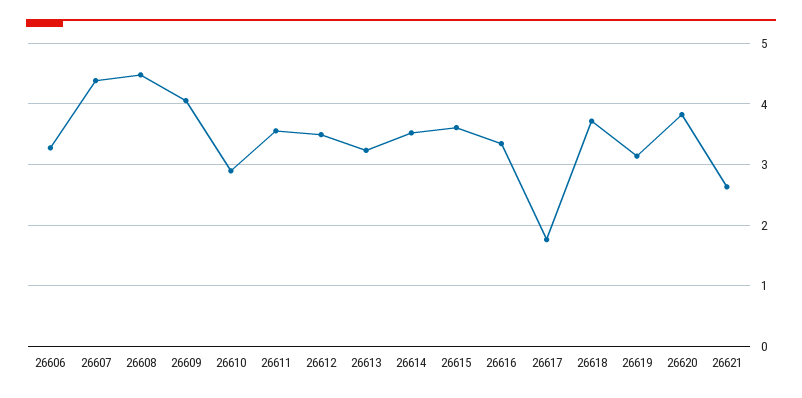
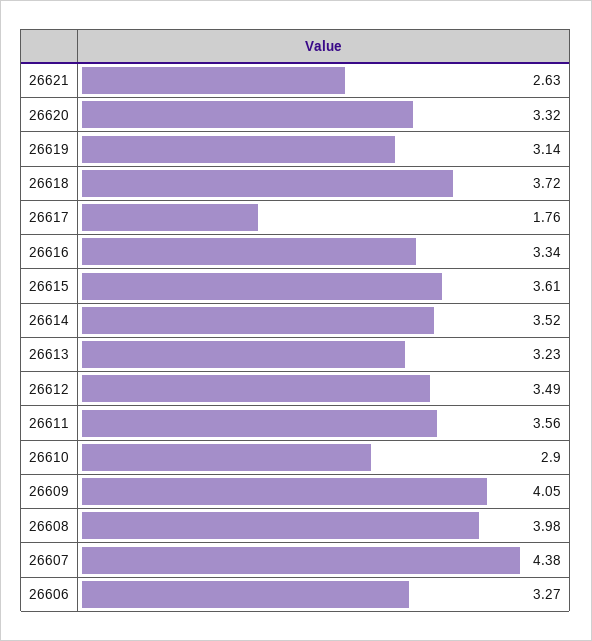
26608: 4.5 -> 3.98
26620: 3.8 -> 3.32

